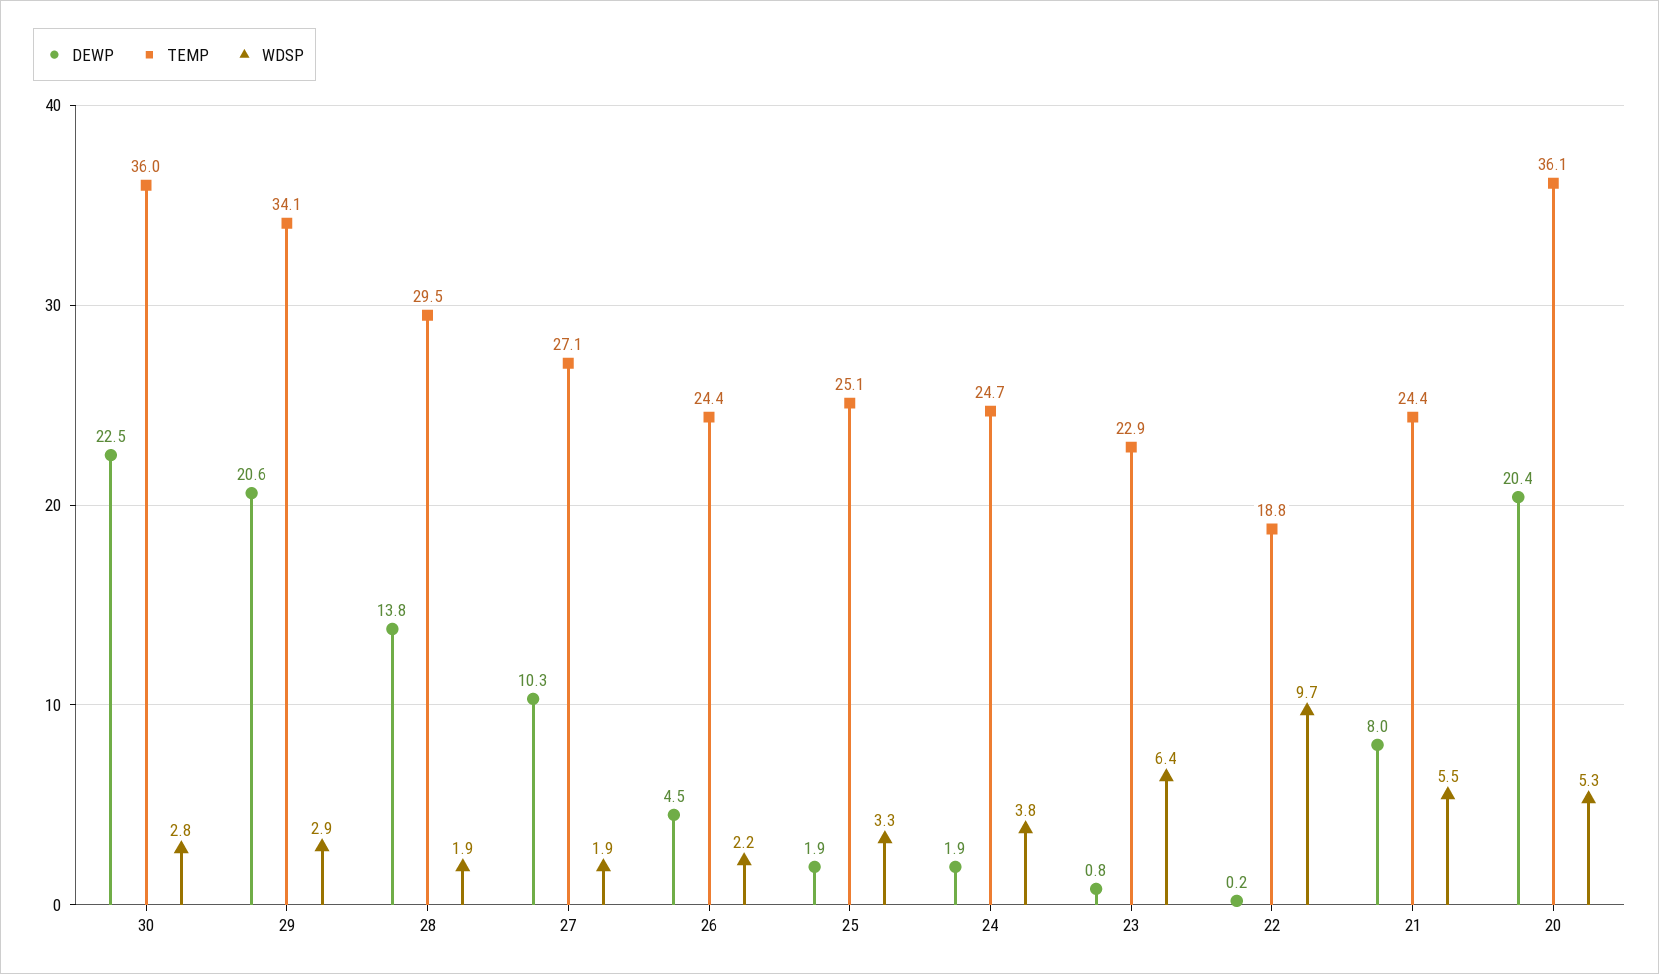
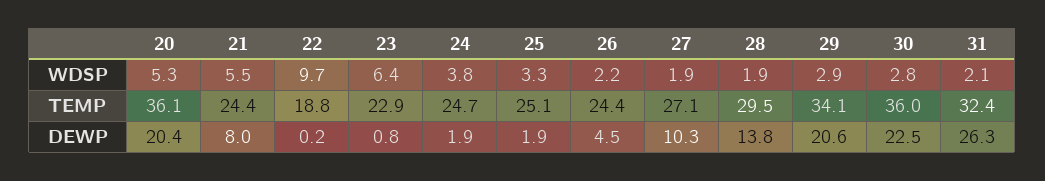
WDSP, 31: none -> 2.1
TEMP, 31: none -> 32.4
DEWP, 31: none -> 26.3

